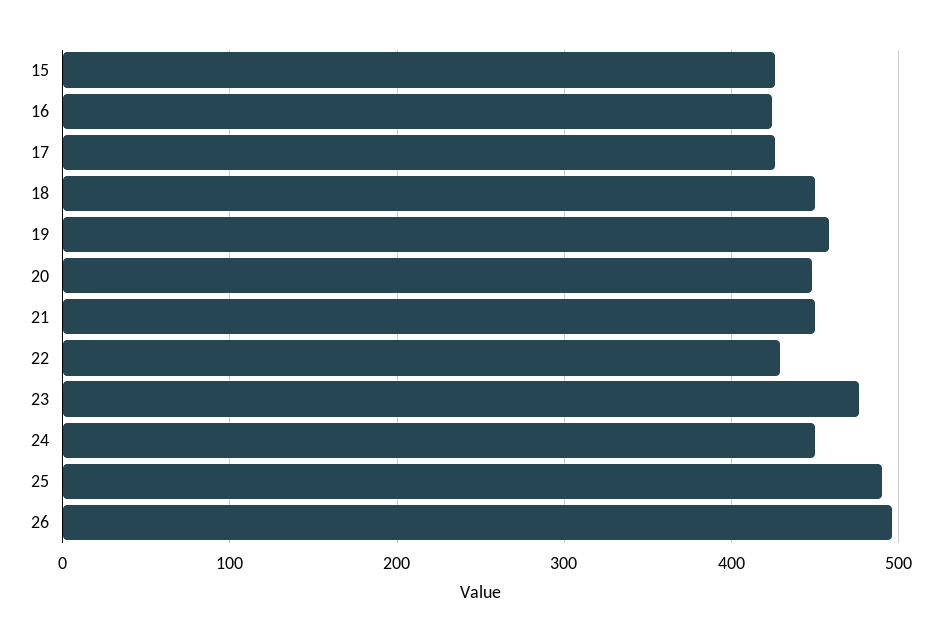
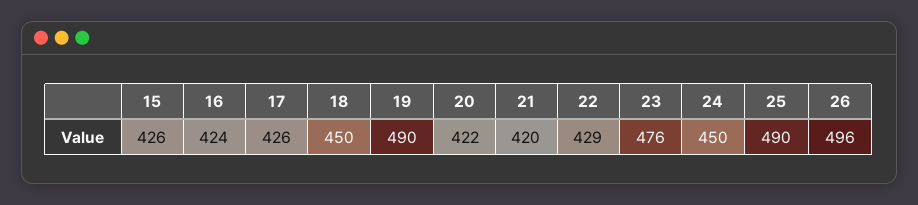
19: 460 -> 490
20: 450 -> 422
21: 450 -> 420

